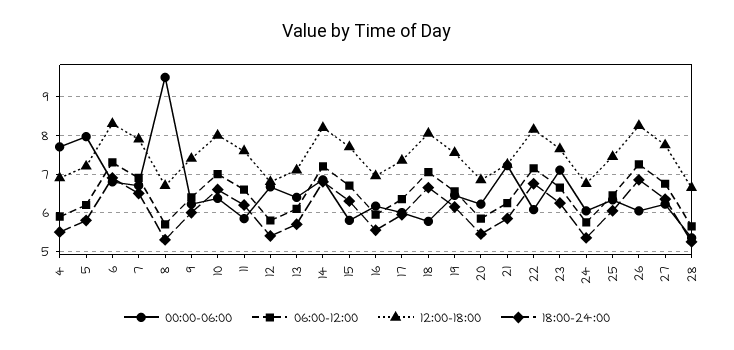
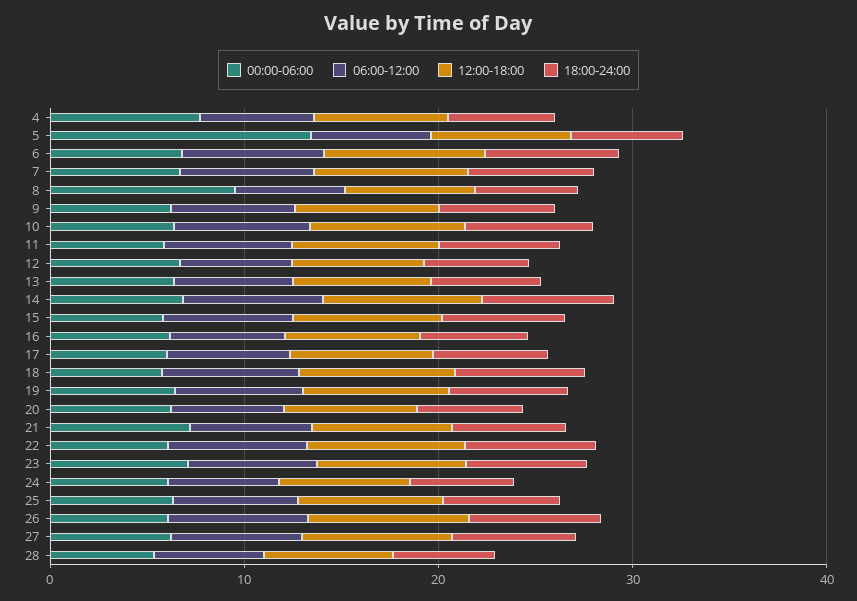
00:00-06:00, 5: 8 -> 14

